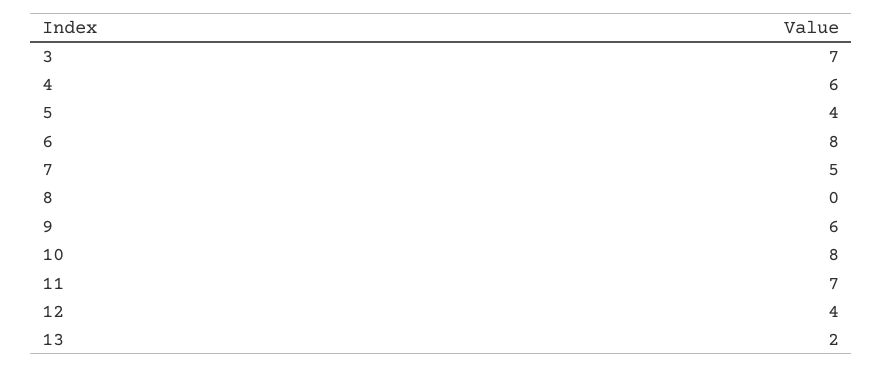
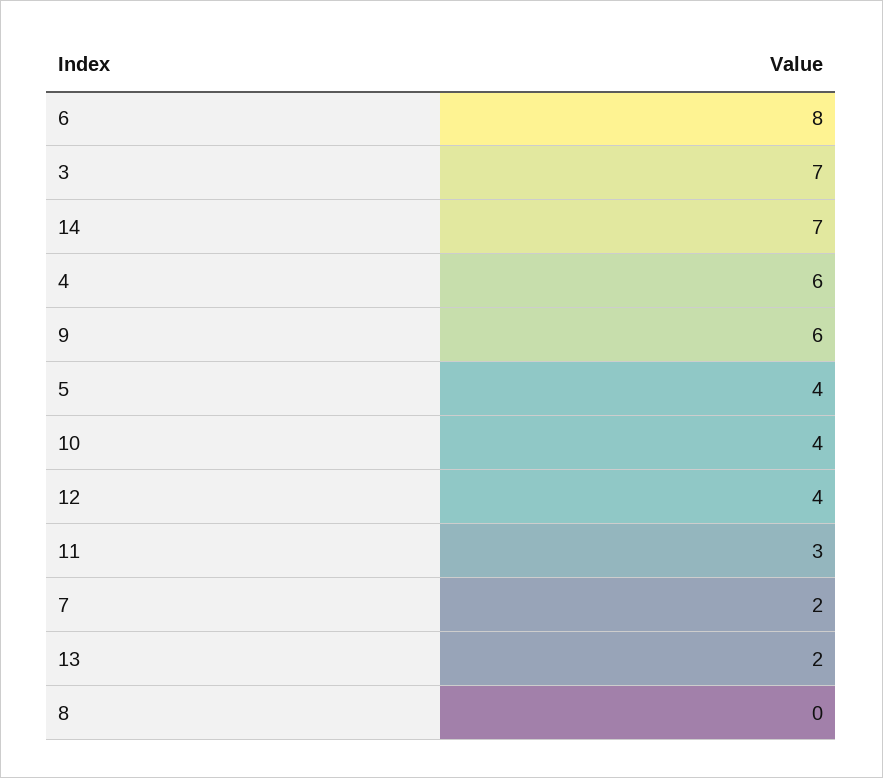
7: 5 -> 2
10: 8 -> 4
11: 7 -> 3
14: none -> 7

